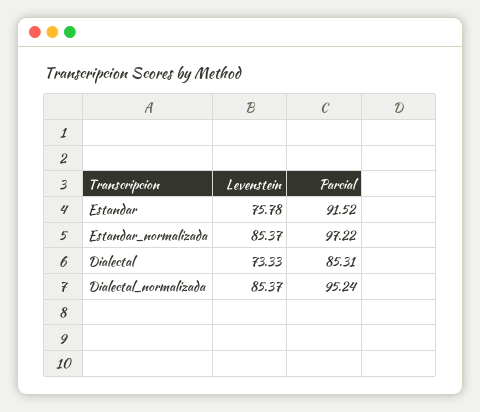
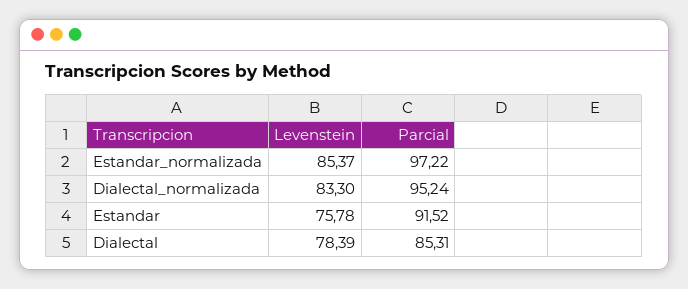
Levenstein, Dialectal: 73.33 -> 78.39
Levenstein, Dialectal_normalizada: 85.37 -> 83.3

